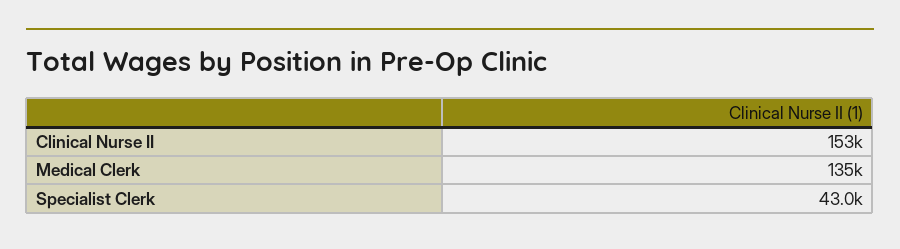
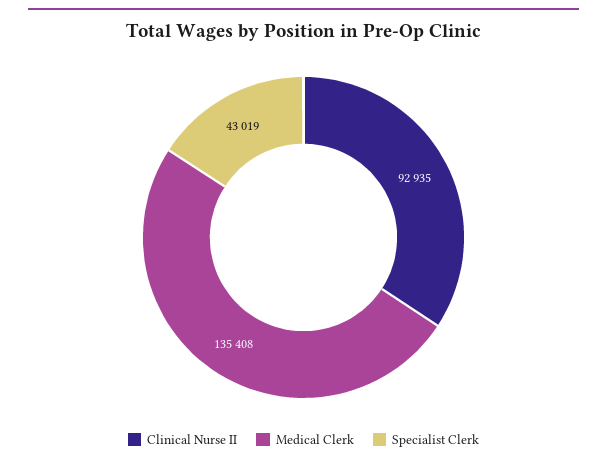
Clinical Nurse II: 153000 -> 92935

